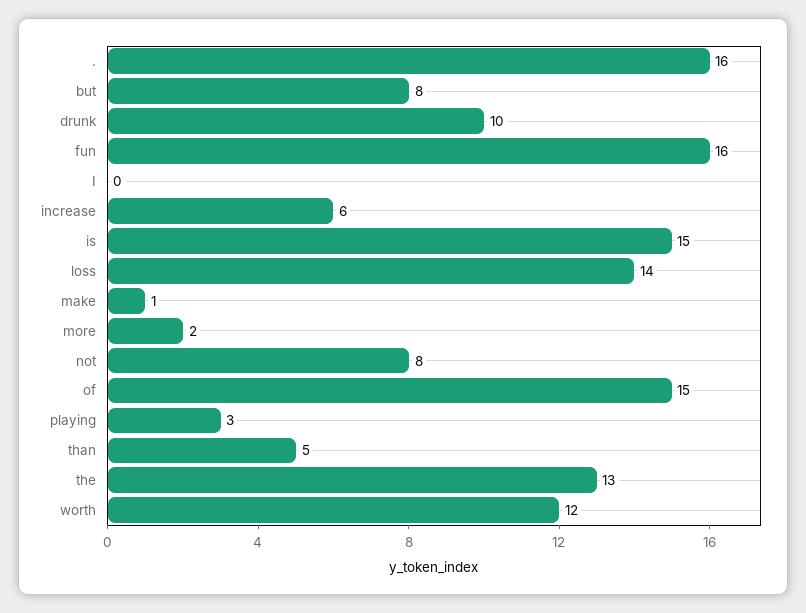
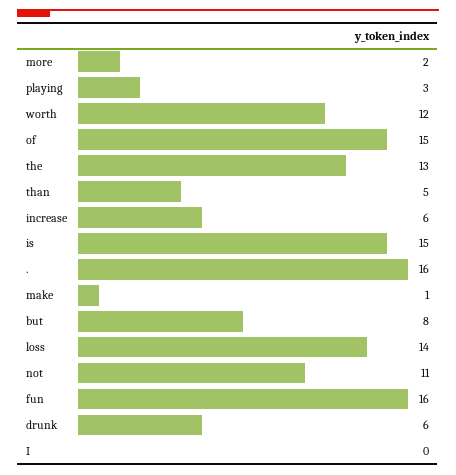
drunk: 10 -> 6
not: 8 -> 11

